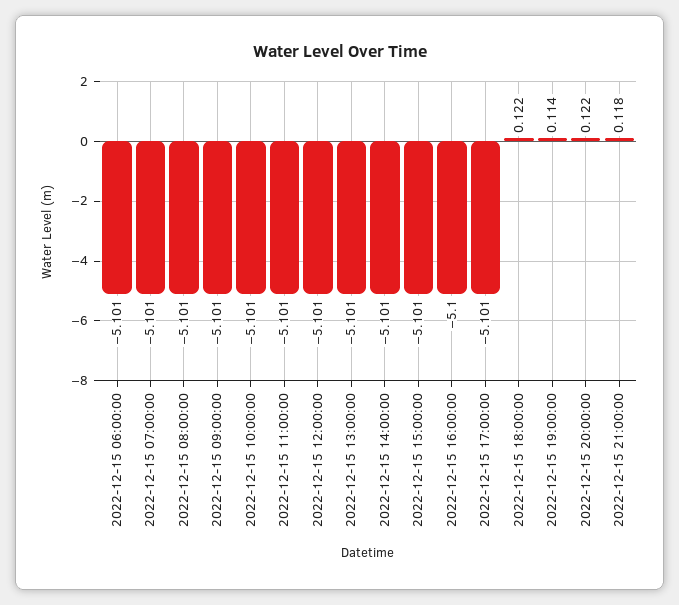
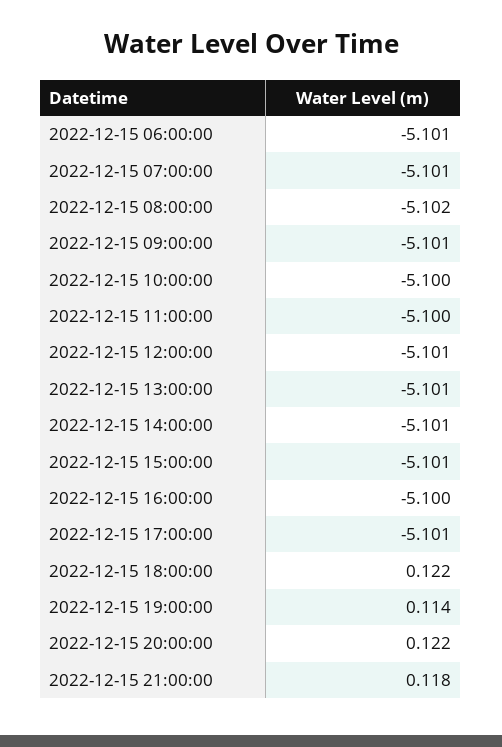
2022-12-15 08:00:00: -5.101 -> -5.102
2022-12-15 10:00:00: -5.101 -> -5.1
2022-12-15 11:00:00: -5.101 -> -5.1

